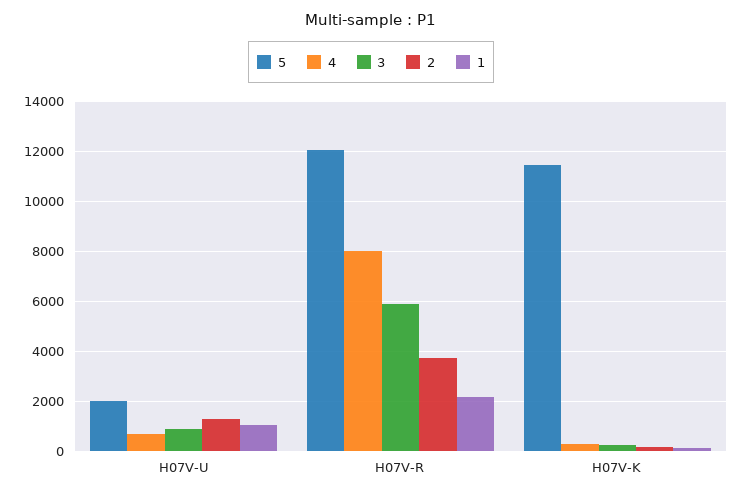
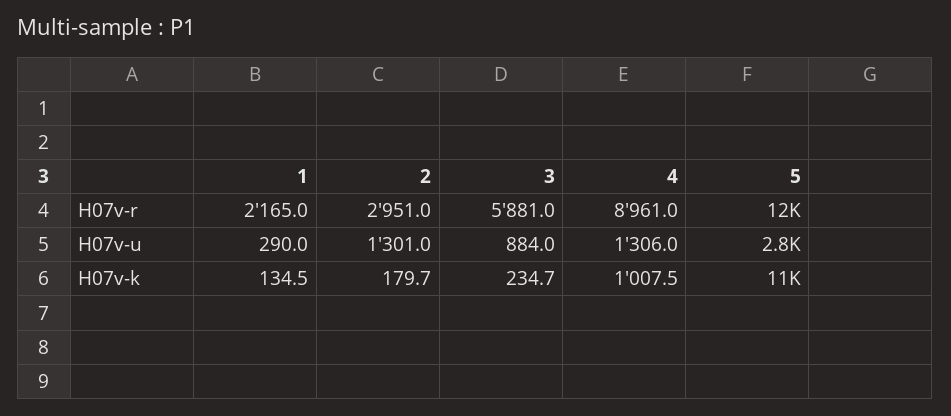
5, H07V-U: 2000 -> 2800
4, H07V-U: 750 -> 1306
1, H07V-U: 1000 -> 290
4, H07V-R: 8000 -> 8961
2, H07V-R: 3750 -> 2951
4, H07V-K: 250 -> 1007.5

